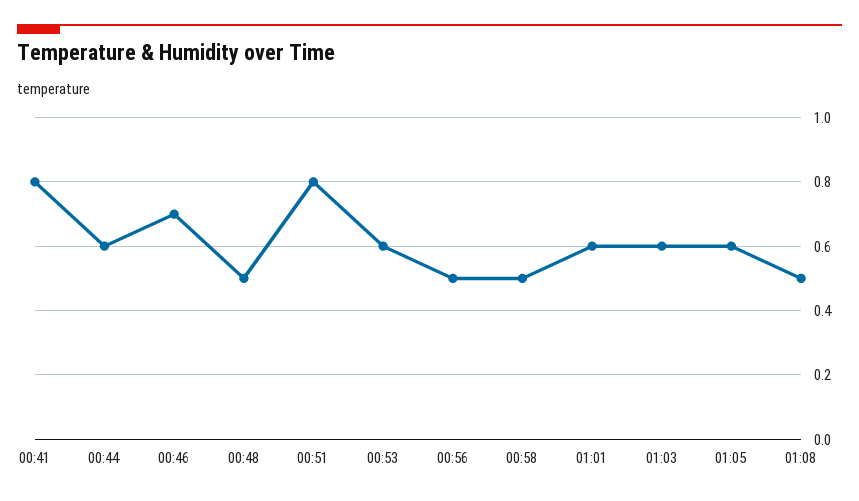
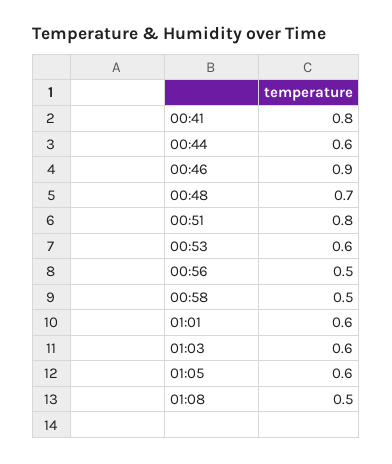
00:46: 0.7 -> 0.9
00:48: 0.5 -> 0.7

